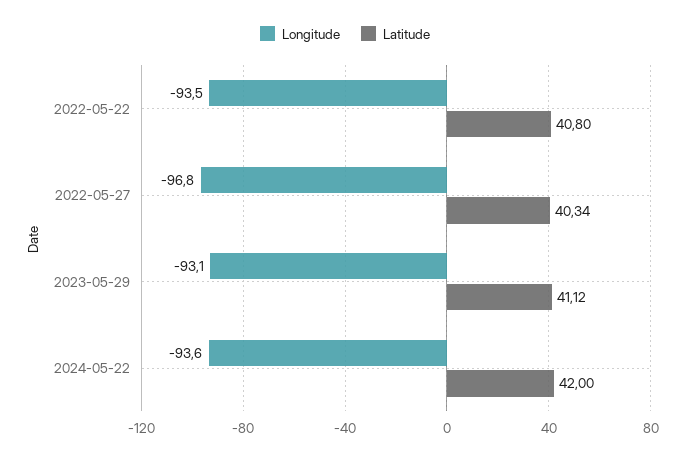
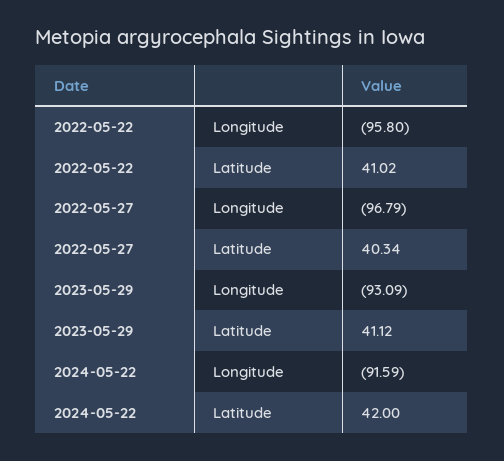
Longitude, 2022-05-22: -93.5 -> -95.8
Latitude, 2022-05-22: 40.8 -> 41.02
Longitude, 2024-05-22: -93.6 -> -91.59

